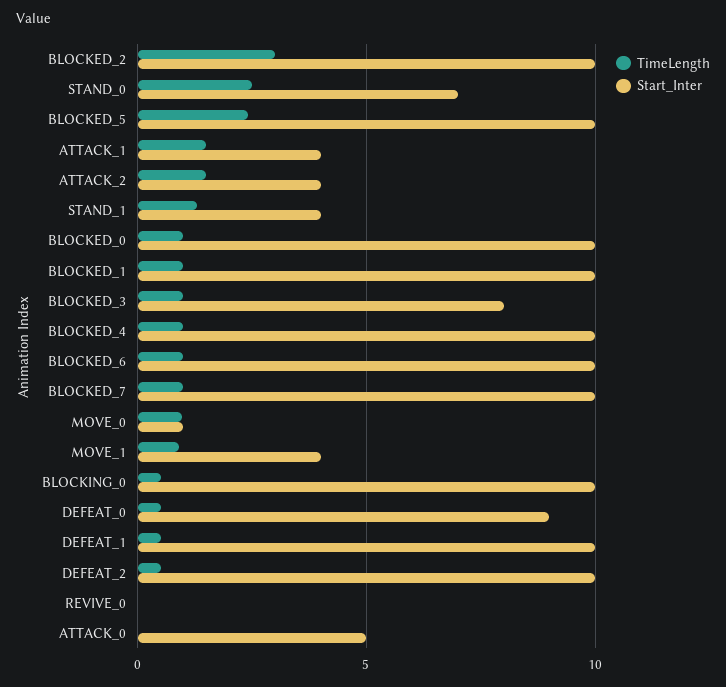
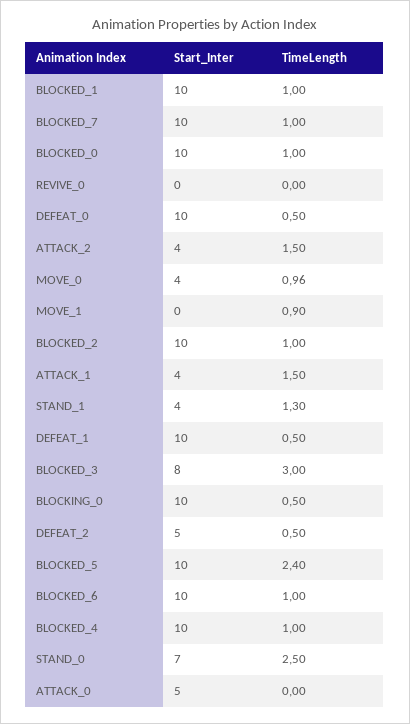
TimeLength, BLOCKED_2: 3 -> 1
TimeLength, BLOCKED_3: 1 -> 3
Start_Inter, MOVE_0: 1 -> 4
Start_Inter, MOVE_1: 4 -> 0
Start_Inter, DEFEAT_0: 9 -> 10
Start_Inter, DEFEAT_2: 10 -> 5

